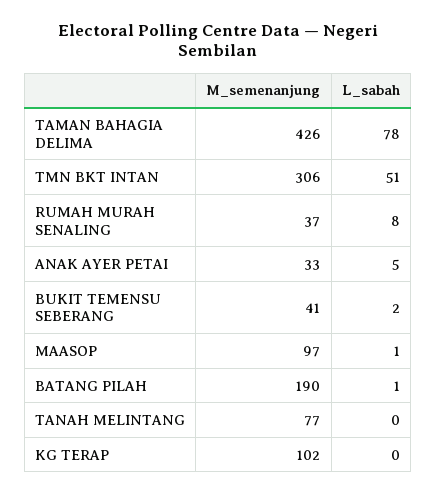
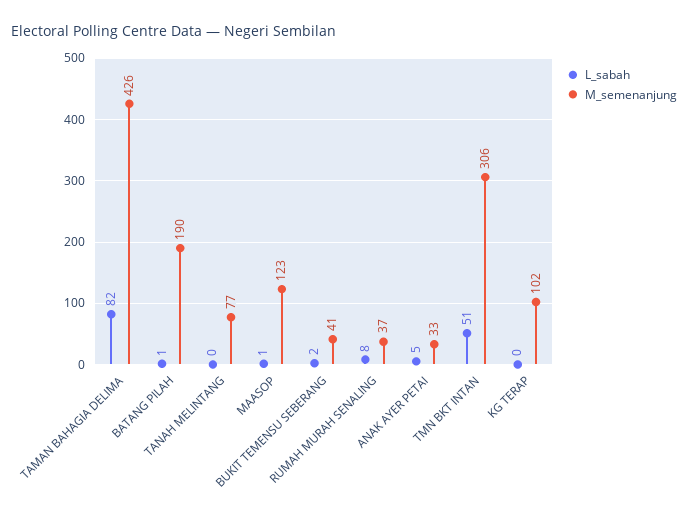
L_sabah, TAMAN BAHAGIA DELIMA: 78 -> 82
M_semenanjung, MAASOP: 97 -> 123

